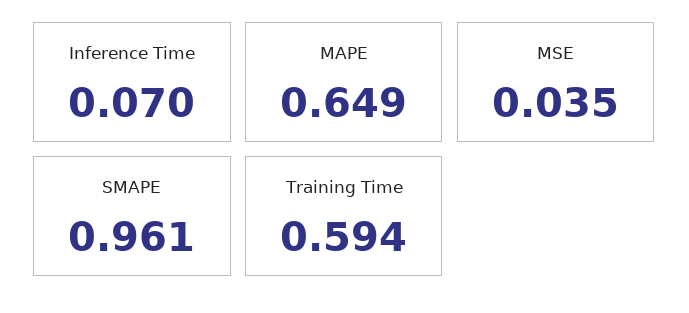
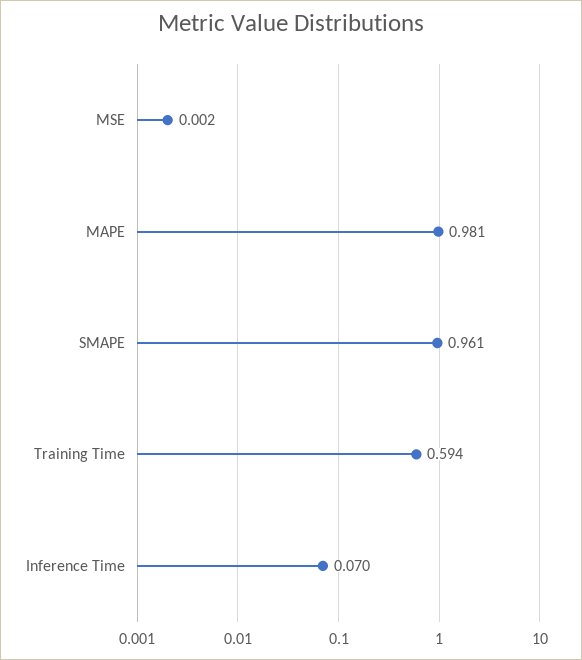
MAPE: 0.649 -> 0.981
MSE: 0.035 -> 0.002

